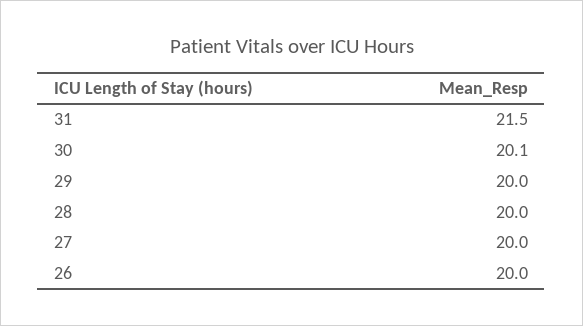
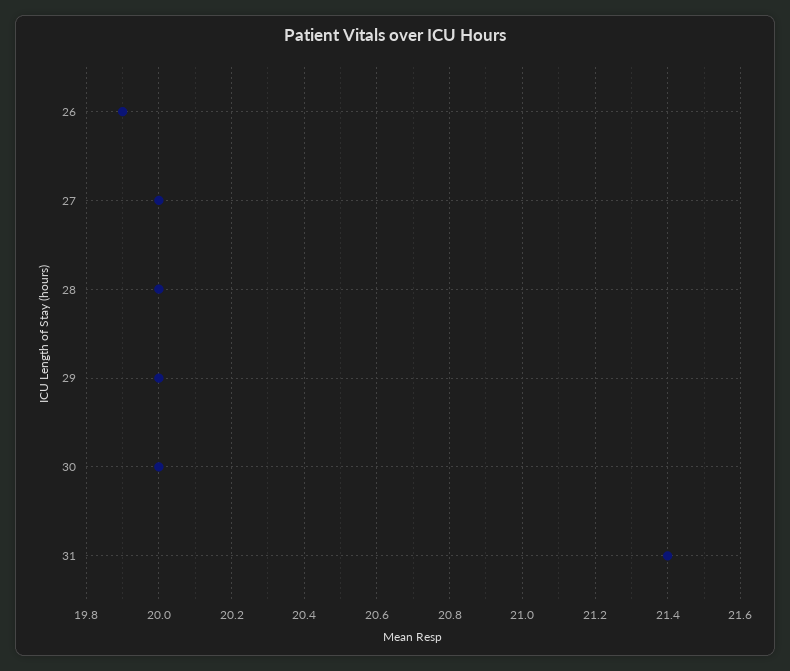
31: 21.5 -> 21.4
30: 20.1 -> 20
26: 20 -> 19.9

